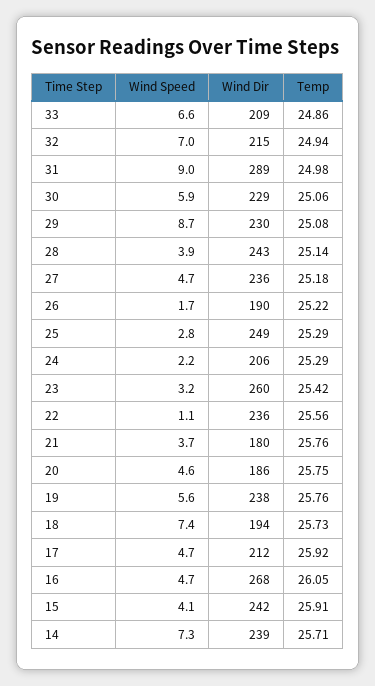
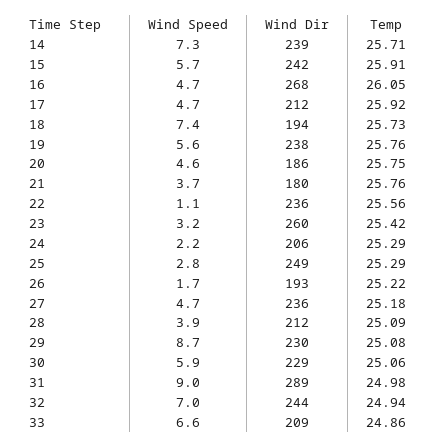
Wind Dir, 32: 215 -> 244
Wind Dir, 28: 243 -> 212
Temp, 28: 25.14 -> 25.09
Wind Dir, 26: 190 -> 193
Wind Speed, 15: 4.1 -> 5.7

